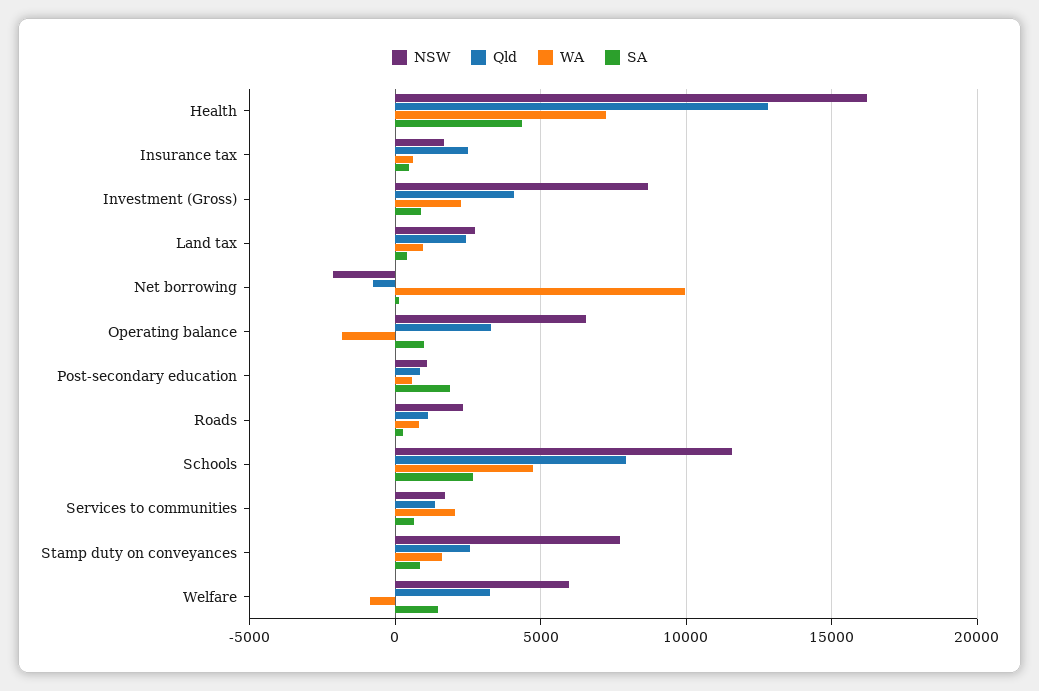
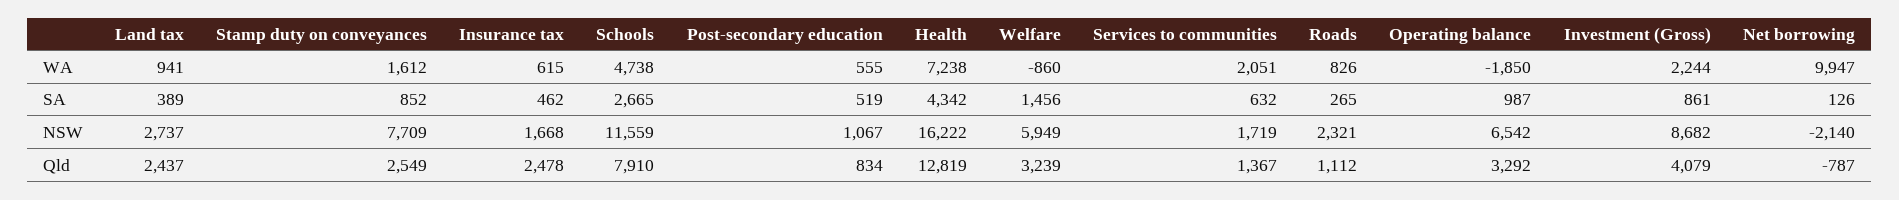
SA, Post-secondary education: 2000 -> 519

